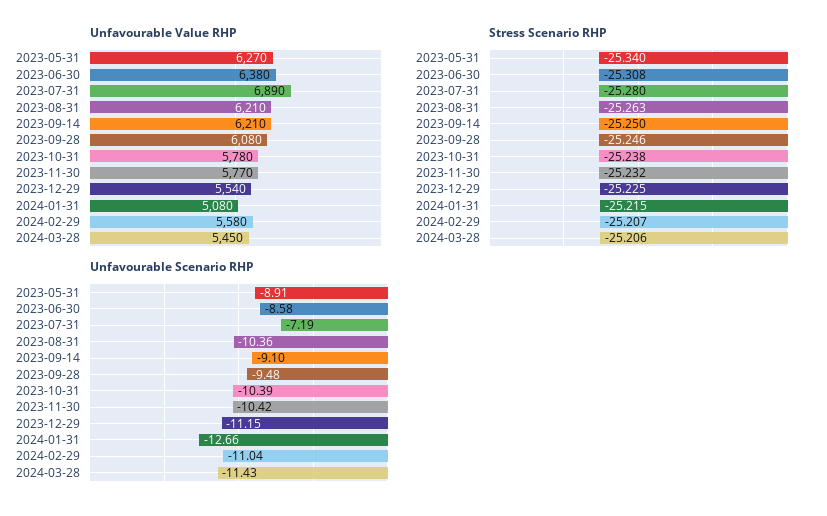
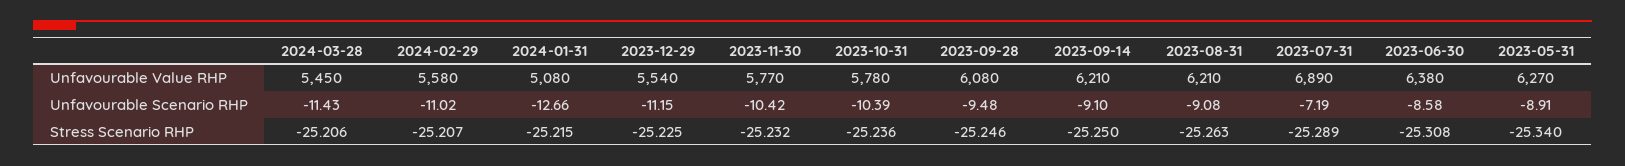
Stress Scenario RHP, 2023-07-31: -25.28 -> -25.289
Stress Scenario RHP, 2023-10-31: -25.238 -> -25.236
Unfavourable Scenario RHP, 2023-08-31: -10.36 -> -9.08
Unfavourable Scenario RHP, 2024-02-29: -11.04 -> -11.02

